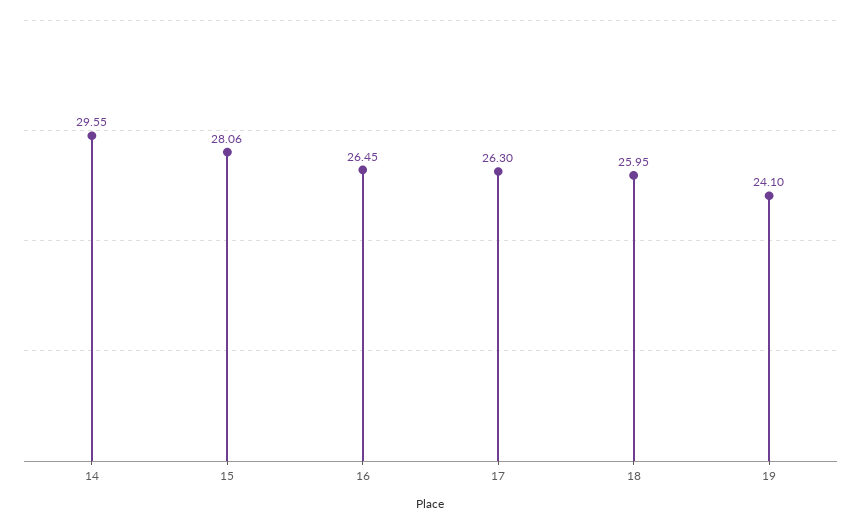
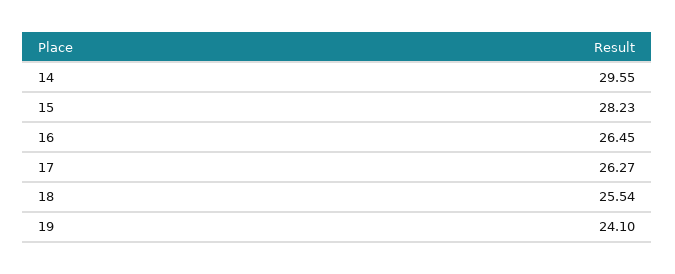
15: 28.06 -> 28.23
17: 26.3 -> 26.27
18: 25.95 -> 25.54

